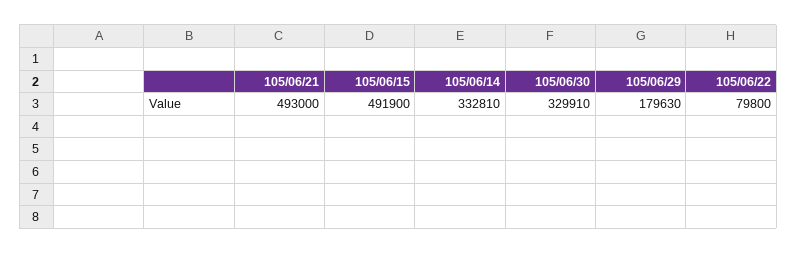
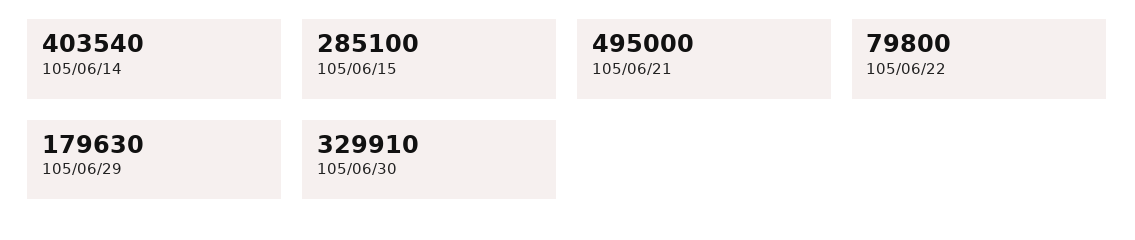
105/06/21: 493000 -> 495000
105/06/15: 491900 -> 285100
105/06/14: 332810 -> 403540

